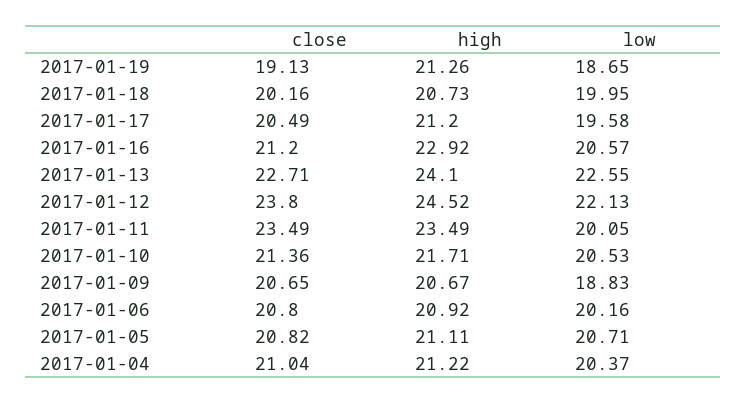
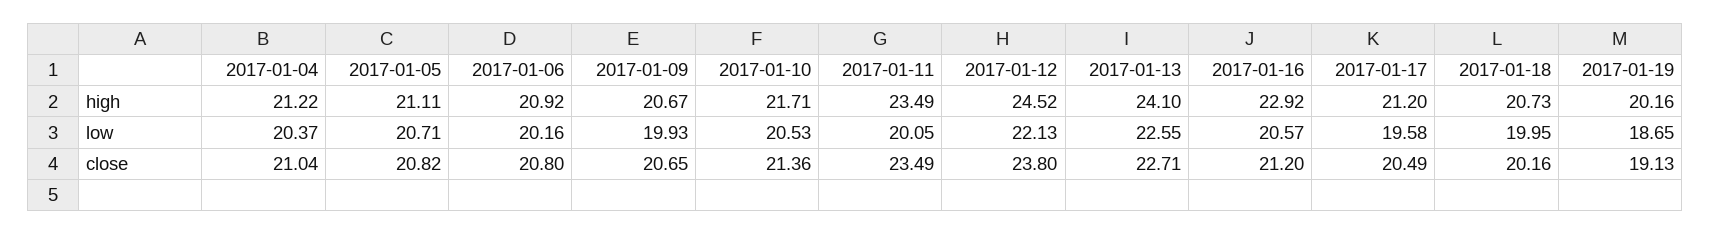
high, 2017-01-19: 21.26 -> 20.16
low, 2017-01-09: 18.83 -> 19.93

